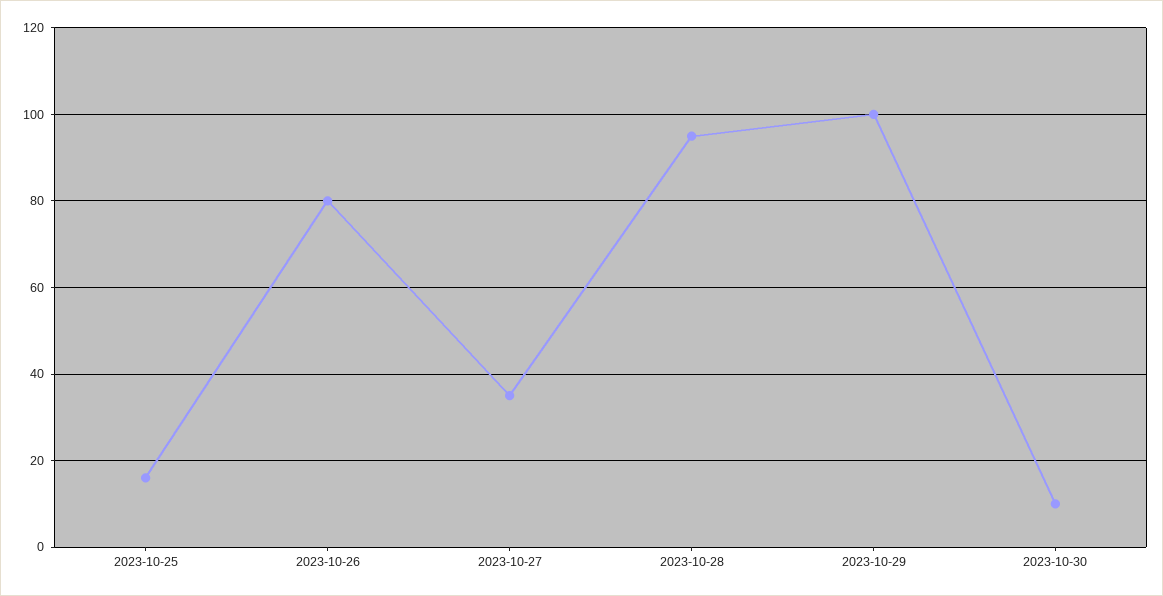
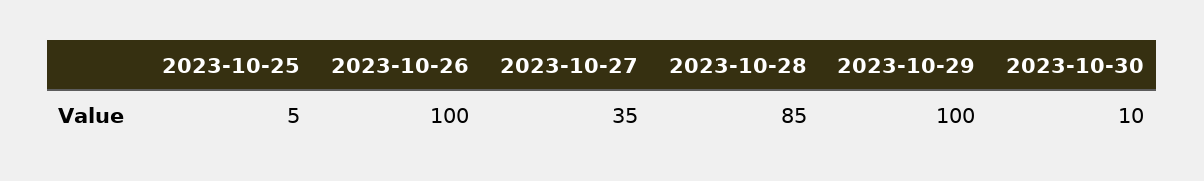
2023-10-25: 15 -> 5
2023-10-26: 80 -> 100
2023-10-28: 95 -> 85

